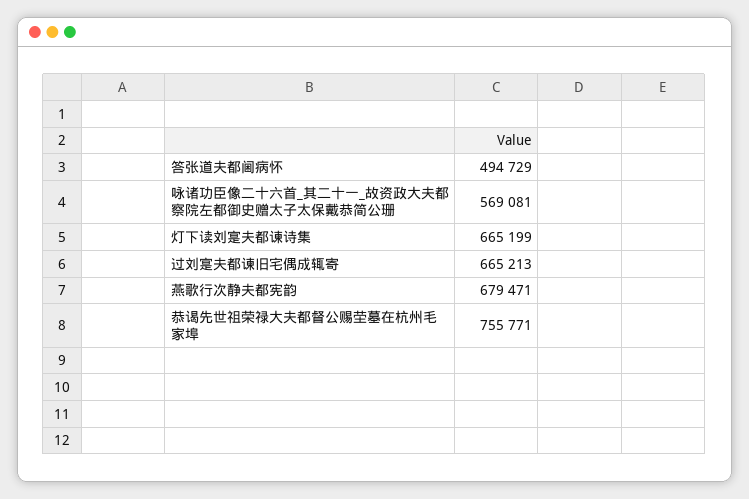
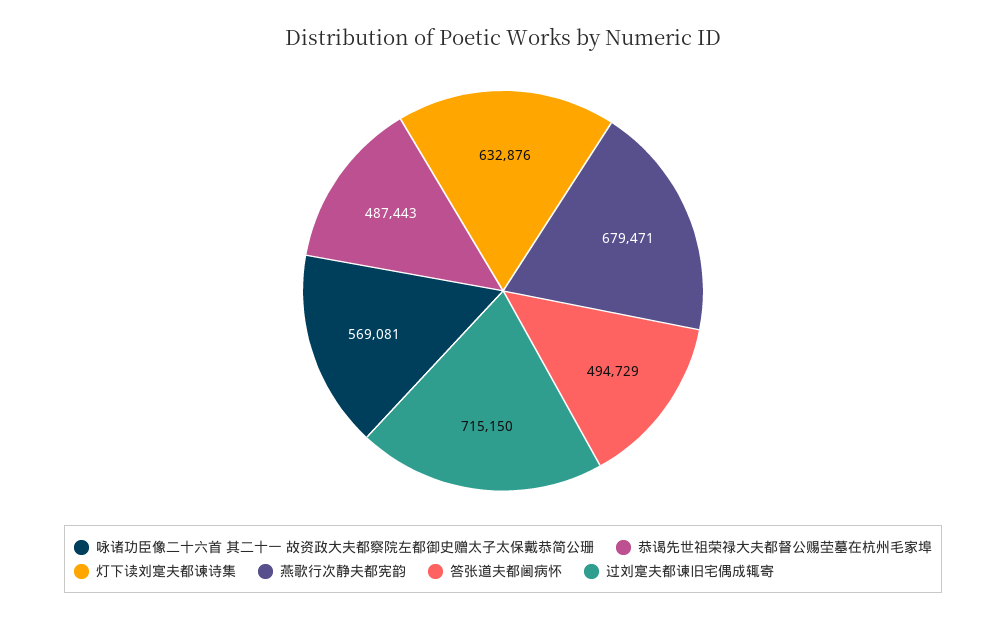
灯下读刘寔夫都谏诗集: 665199 -> 632876
过刘寔夫都谏旧宅偶成辄寄: 665213 -> 715150
恭谒先世祖荣禄大夫都督公赐茔墓在杭州毛家埠: 755771 -> 487443

